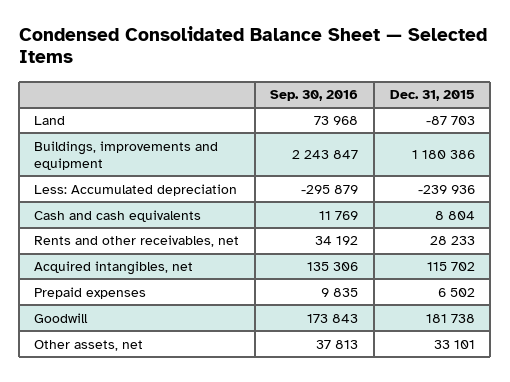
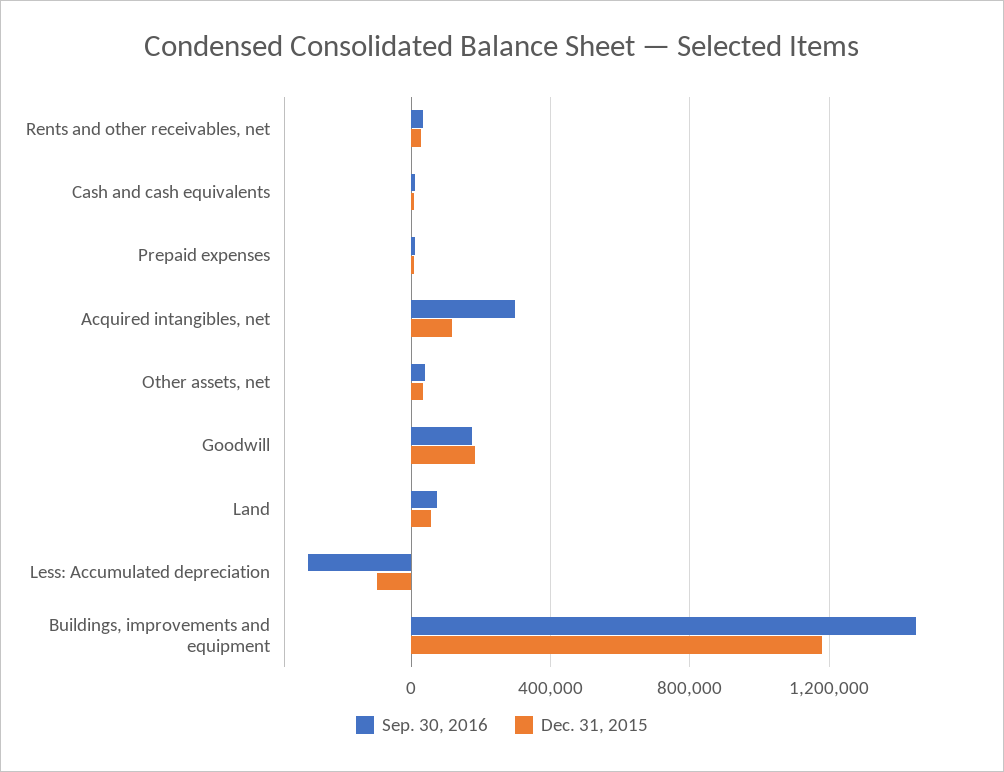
Dec. 31, 2015, Land: -87703 -> 50000
Sep. 30, 2016, Buildings, improvements and equipment: 2243847 -> 1450000
Dec. 31, 2015, Less: Accumulated depreciation: -239936 -> -100000
Sep. 30, 2016, Acquired intangibles, net: 135306 -> 300000

